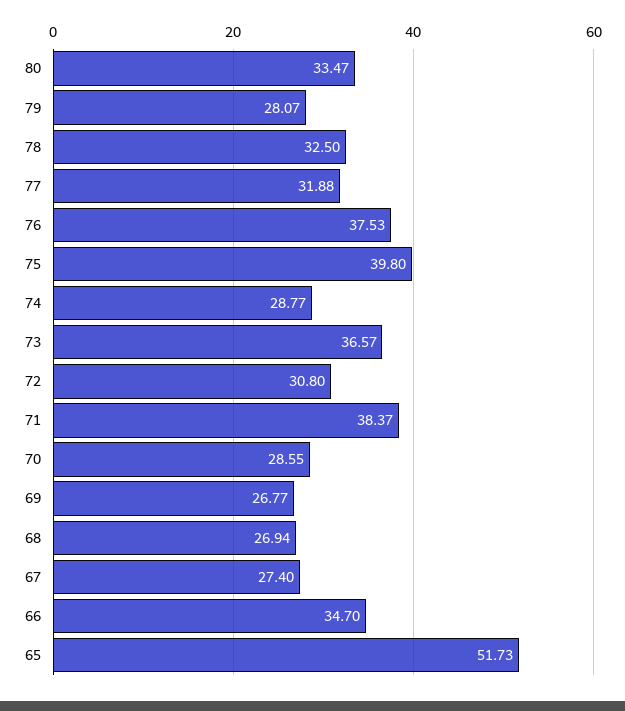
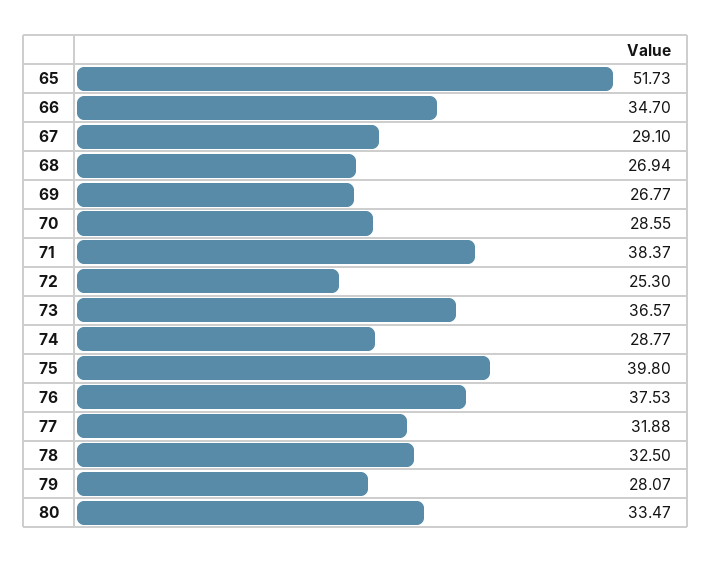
72: 30.8 -> 25.3
67: 27.4 -> 29.1

